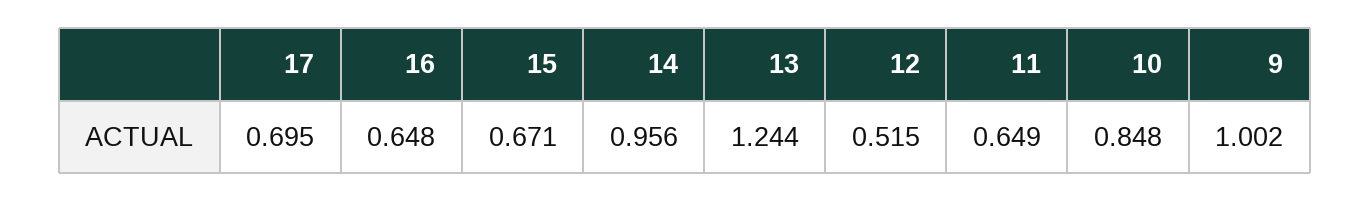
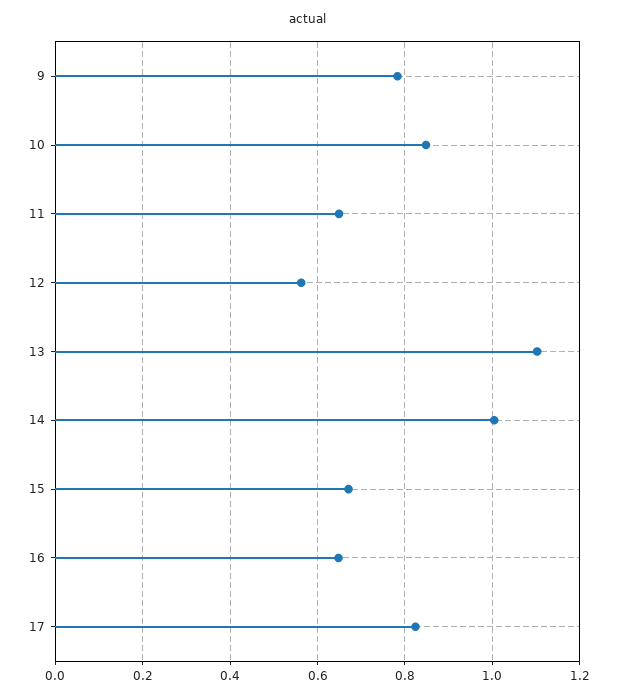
17: 0.695 -> 0.82
14: 0.956 -> 1
13: 1.244 -> 1.1
12: 0.515 -> 0.56
9: 1.002 -> 0.78

